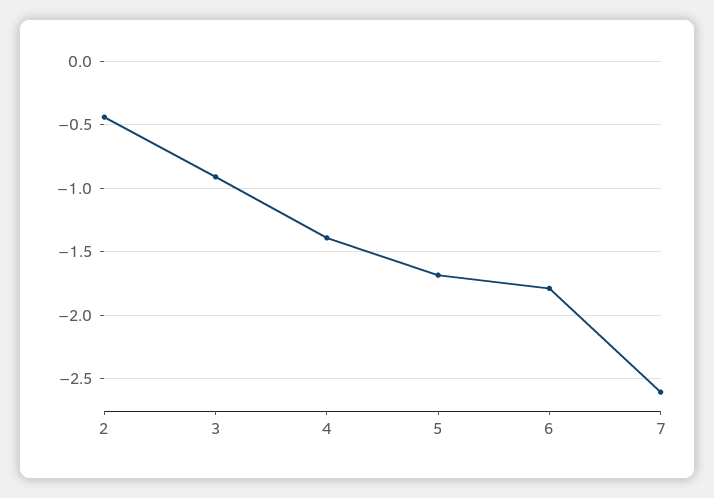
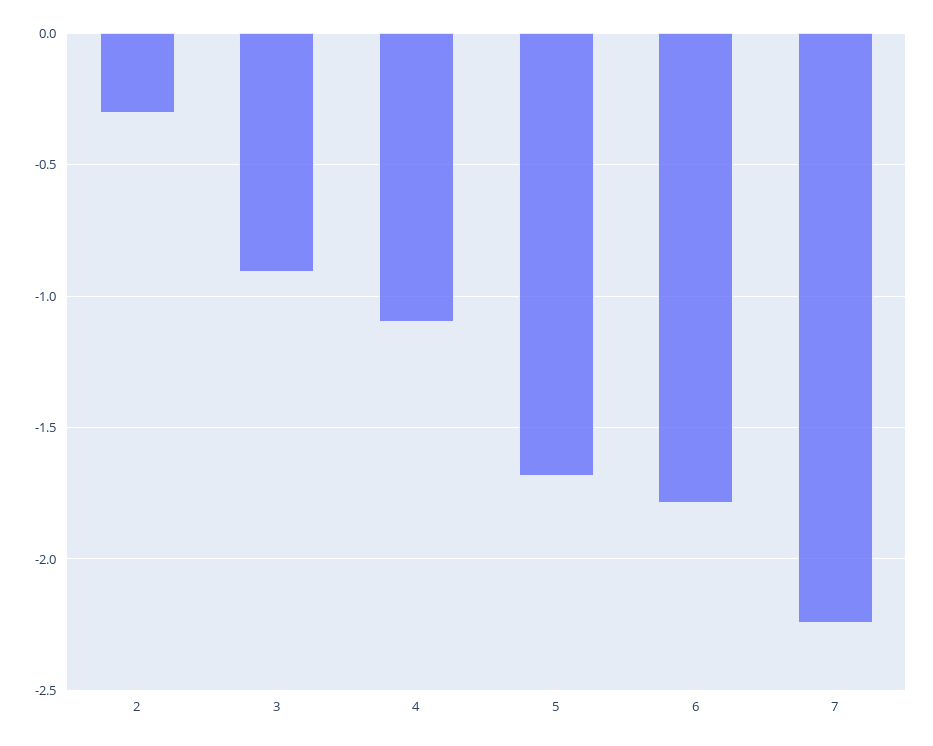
2: -0.45 -> -0.3
4: -1.4 -> -1.1
7: -2.6 -> -2.25

